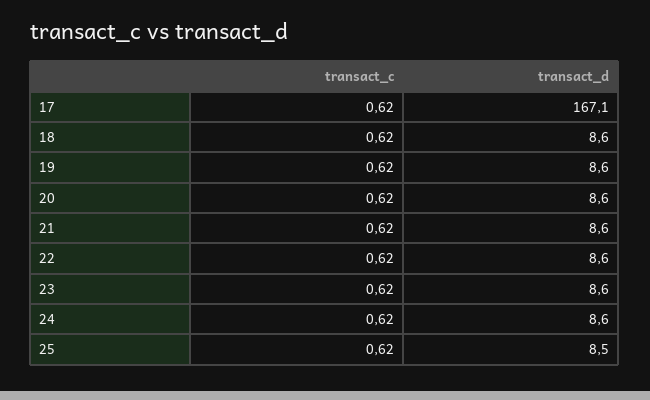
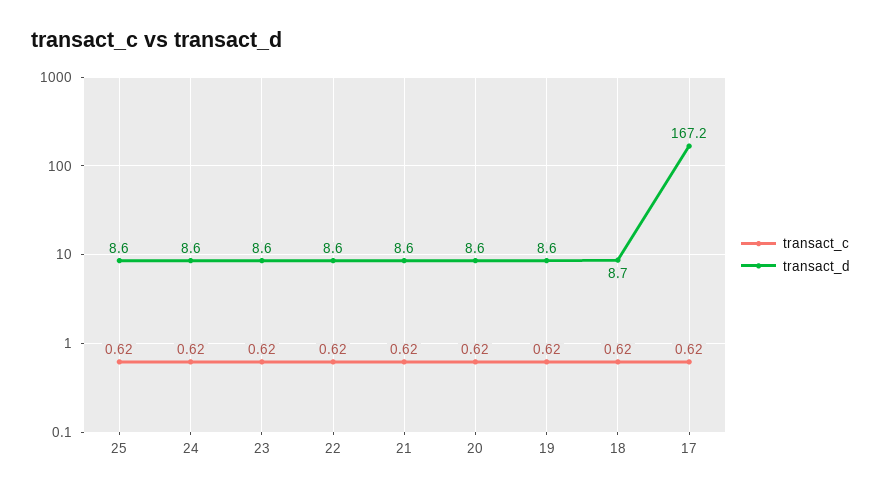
transact_d, 17: 167.1 -> 167.2
transact_d, 18: 8.6 -> 8.7
transact_d, 25: 8.5 -> 8.6

